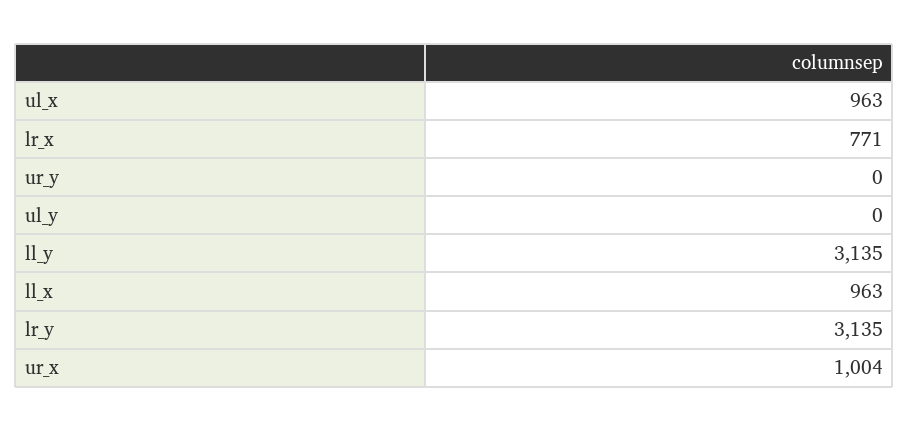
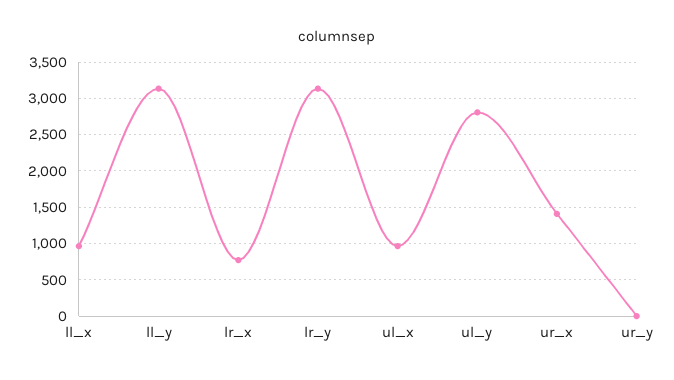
ul_y: 0 -> 2800
ur_x: 1004 -> 1400

